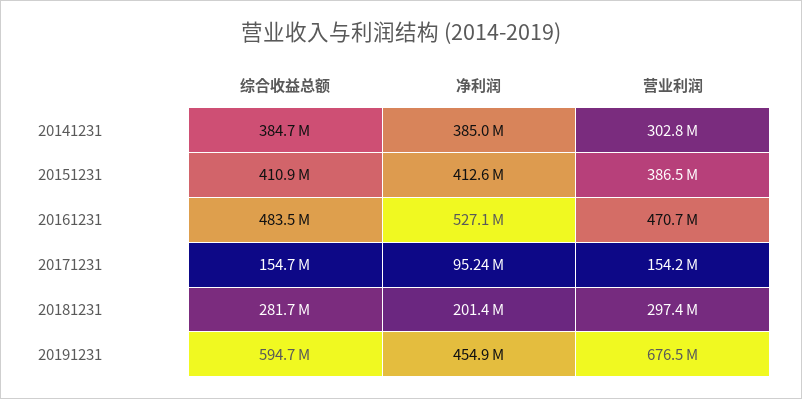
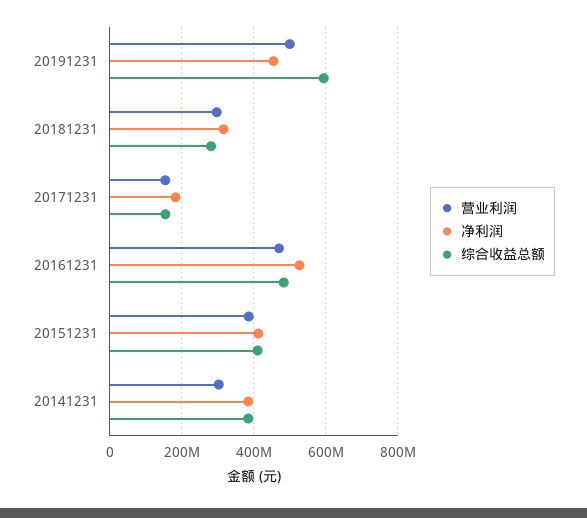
净利润, 20171231: 95240000 -> 180000000
净利润, 20181231: 201400000 -> 320000000
营业利润, 20191231: 676500000 -> 500000000

